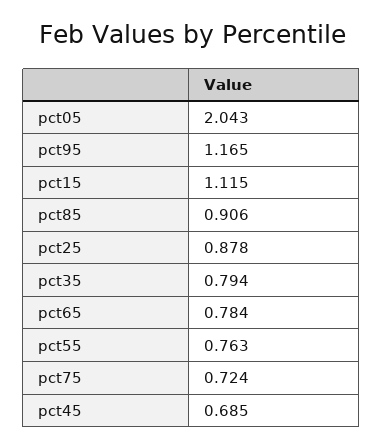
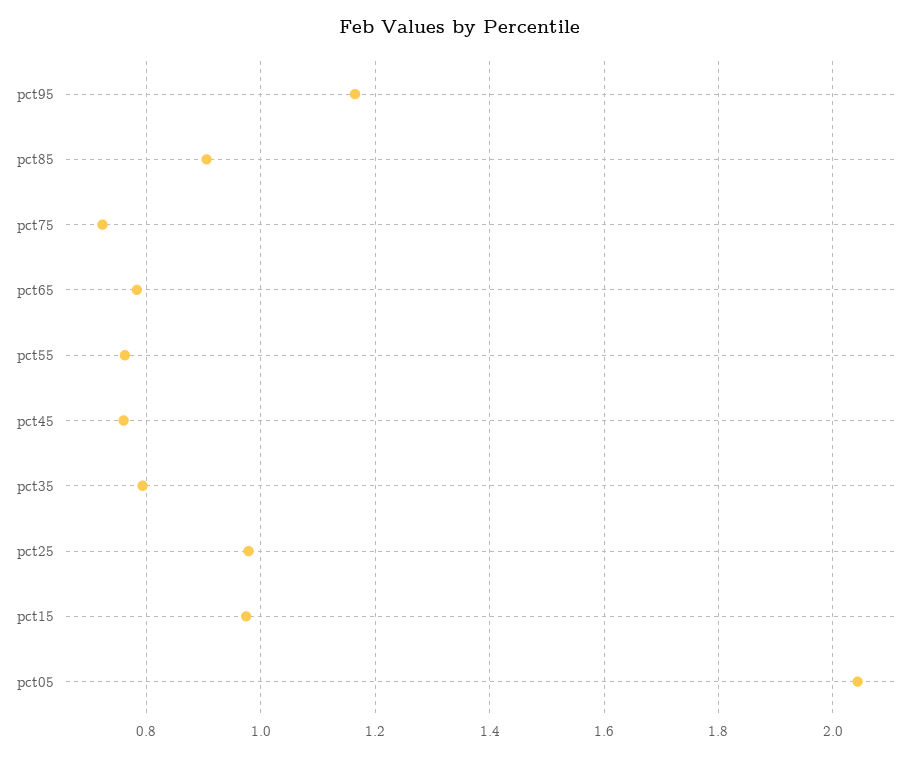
pct15: 1.115 -> 0.98
pct25: 0.878 -> 0.98
pct45: 0.685 -> 0.76

